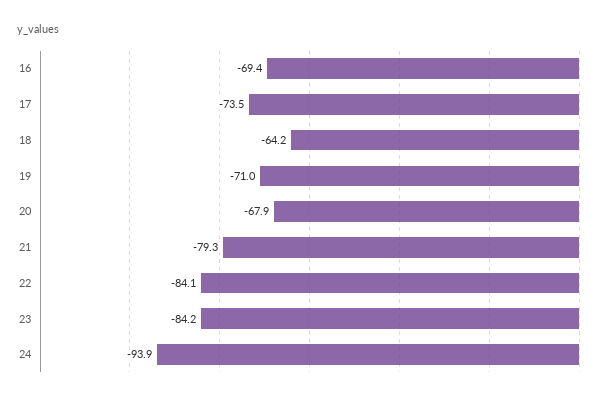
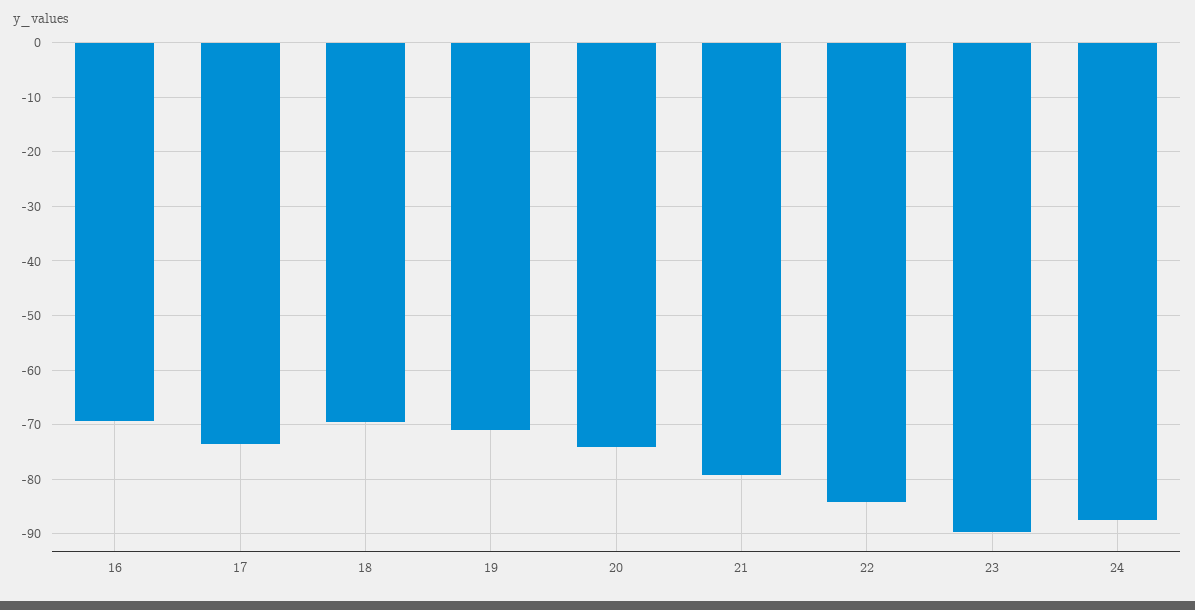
18: -64.2 -> -70
20: -67.9 -> -74
23: -84.2 -> -90
24: -93.9 -> -88

